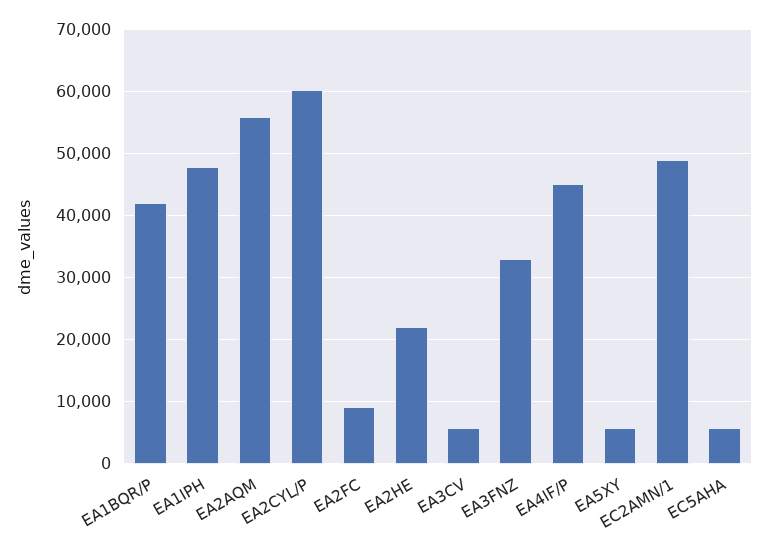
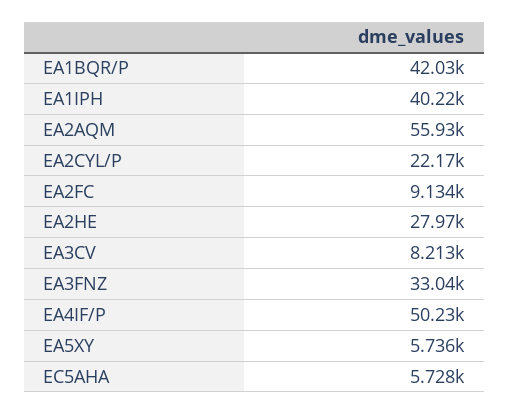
EA1IPH: 48000 -> 40220
EA2CYL/P: 60000 -> 22170
EA2HE: 22000 -> 27970
EA3CV: 6000 -> 8213
EA4IF/P: 45000 -> 50230
EC2AMN/1: 49000 -> none

